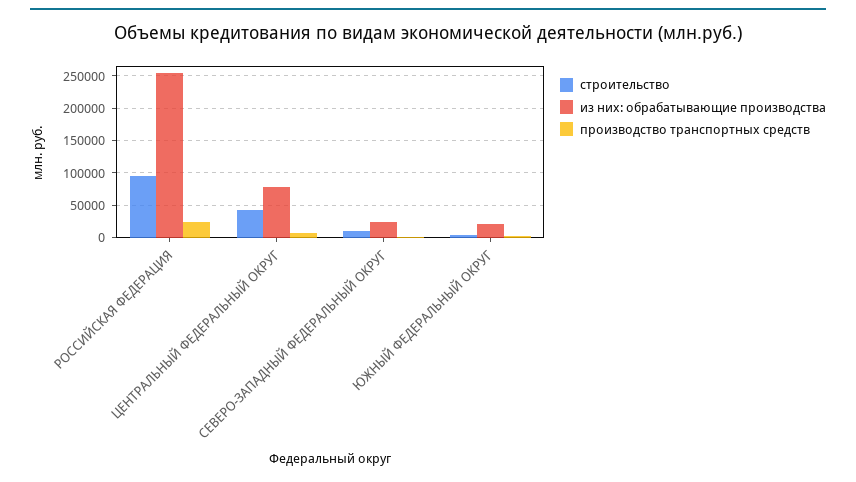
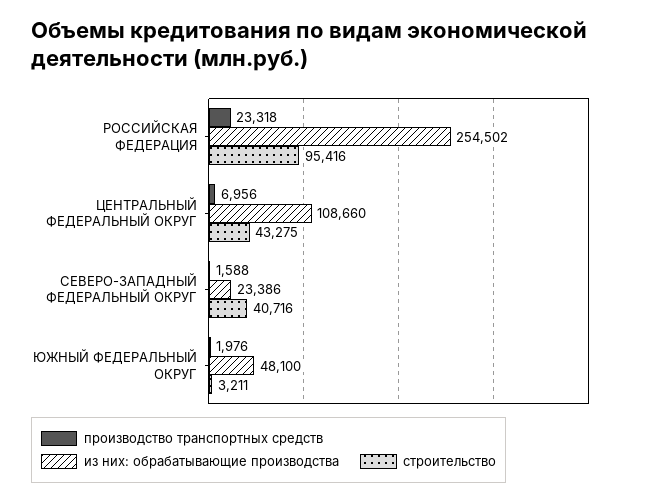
из них: обрабатывающие производства, ЦЕНТРАЛЬНЫЙ ФЕДЕРАЛЬНЫЙ ОКРУГ: 80000 -> 108660
строительство, СЕВЕРО-ЗАПАДНЫЙ ФЕДЕРАЛЬНЫЙ ОКРУГ: 10000 -> 40716
из них: обрабатывающие производства, ЮЖНЫЙ ФЕДЕРАЛЬНЫЙ ОКРУГ: 20000 -> 48100

